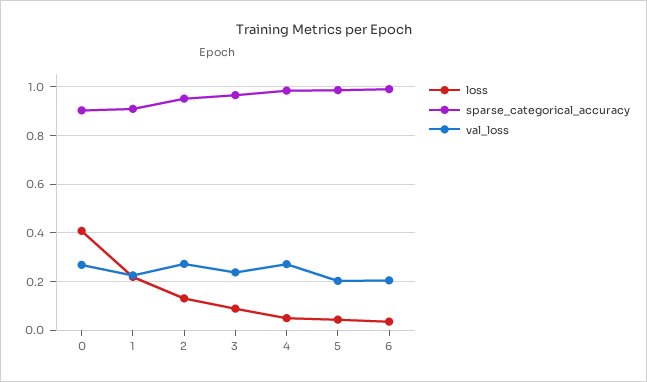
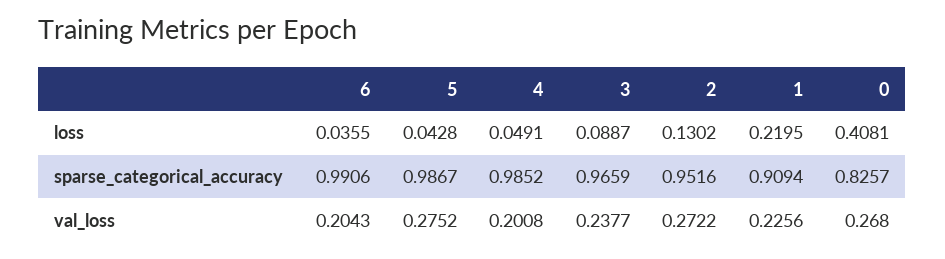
sparse_categorical_accuracy, 0: 0.9 -> 0.8257
val_loss, 4: 0.275 -> 0.2008
val_loss, 5: 0.2 -> 0.2752

